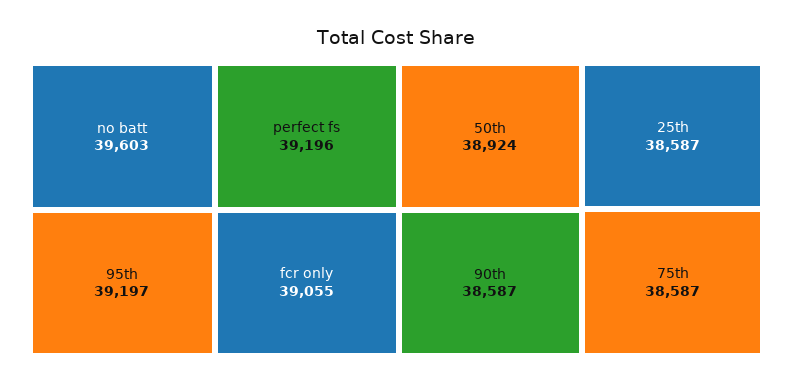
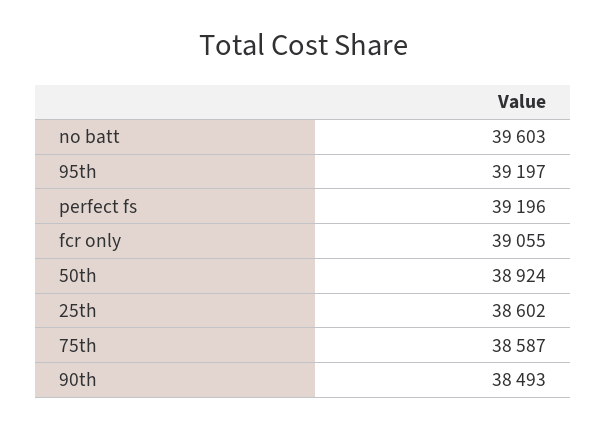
90th: 38587 -> 38493
25th: 38587 -> 38602

